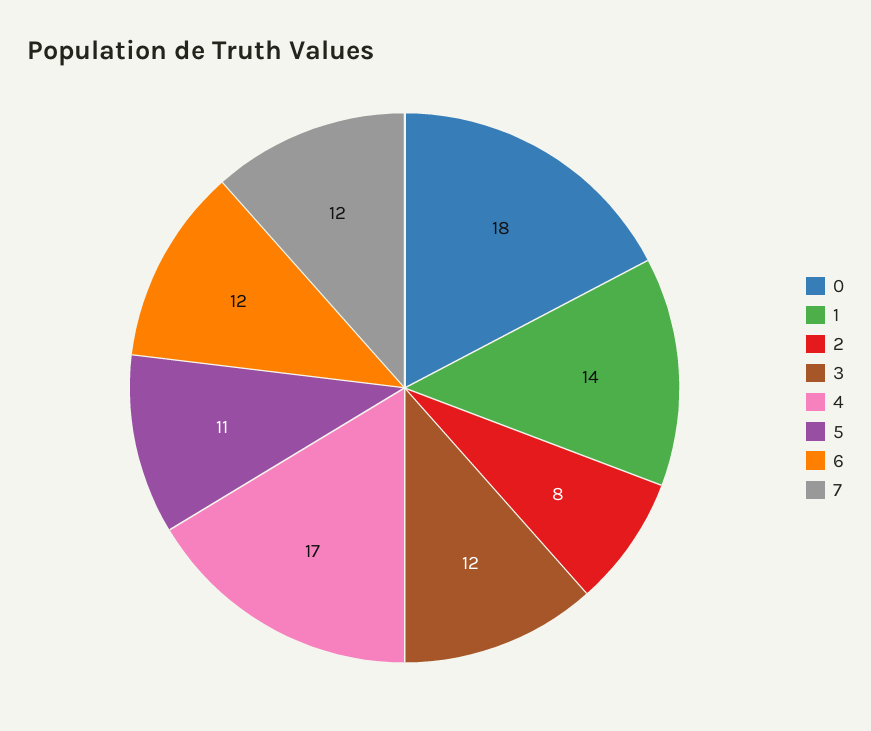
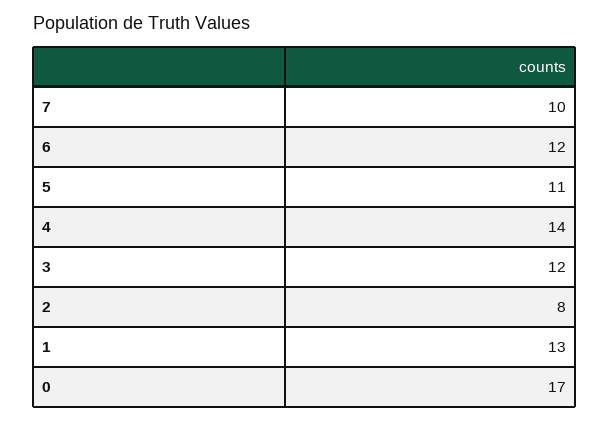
0: 18 -> 17
1: 14 -> 13
4: 17 -> 14
7: 12 -> 10

